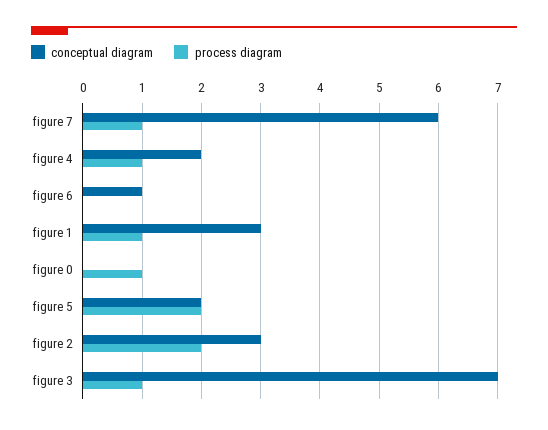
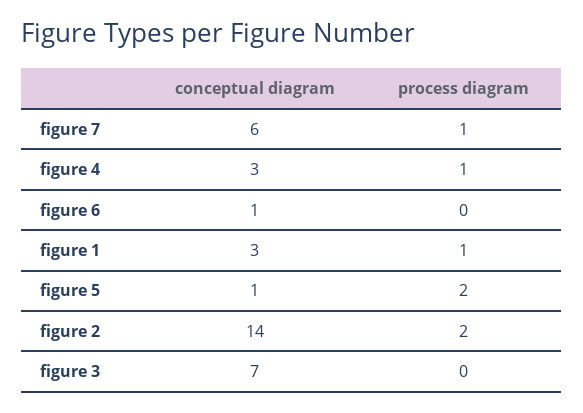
conceptual diagram, figure 4: 2 -> 3
conceptual diagram, figure 0: 0 -> none
process diagram, figure 0: 1 -> none
conceptual diagram, figure 5: 2 -> 1
conceptual diagram, figure 2: 3 -> 14
process diagram, figure 3: 1 -> 0

